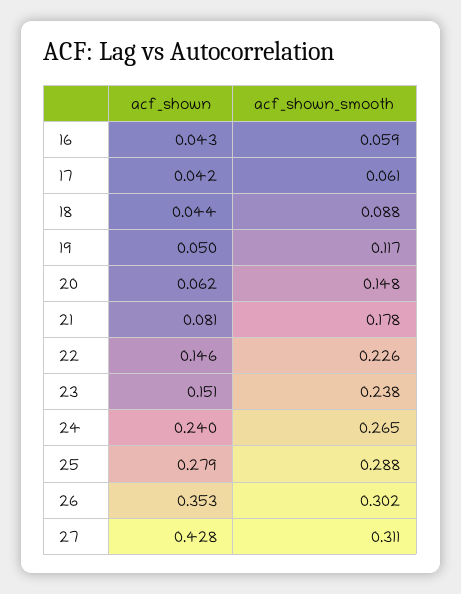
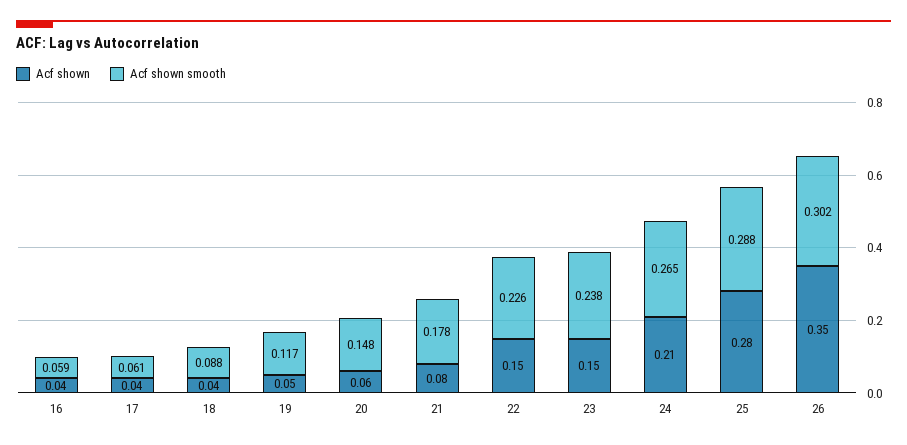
acf_shown, 24: 0.24 -> 0.21
acf_shown, 27: 0.428 -> none
acf_shown_smooth, 27: 0.311 -> none

